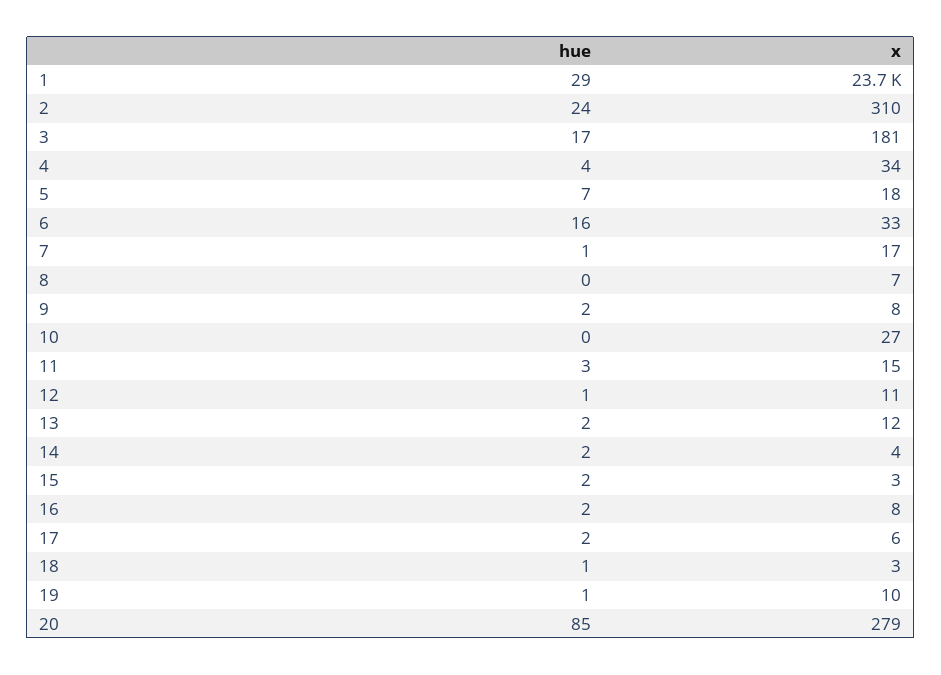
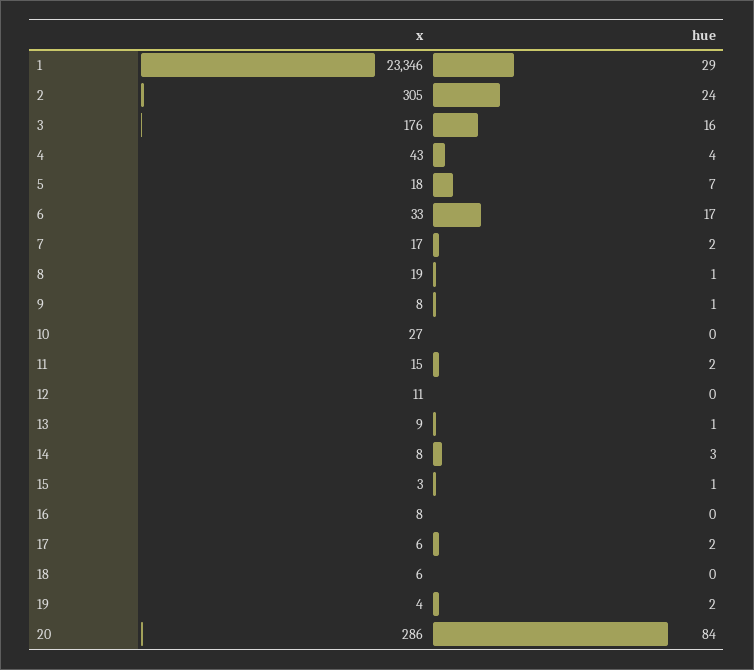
x, 1: 23700 -> 23346
x, 2: 310 -> 305
hue, 3: 17 -> 16
x, 3: 181 -> 176
x, 4: 34 -> 43
hue, 6: 16 -> 17
hue, 7: 1 -> 2
hue, 8: 0 -> 1
x, 8: 7 -> 19
hue, 9: 2 -> 1
hue, 11: 3 -> 2
hue, 12: 1 -> 0
hue, 13: 2 -> 1
x, 13: 12 -> 9
hue, 14: 2 -> 3
x, 14: 4 -> 8
hue, 15: 2 -> 1
hue, 16: 2 -> 0
hue, 18: 1 -> 0
x, 18: 3 -> 6
hue, 19: 1 -> 2
x, 19: 10 -> 4
hue, 20: 85 -> 84
x, 20: 279 -> 286

